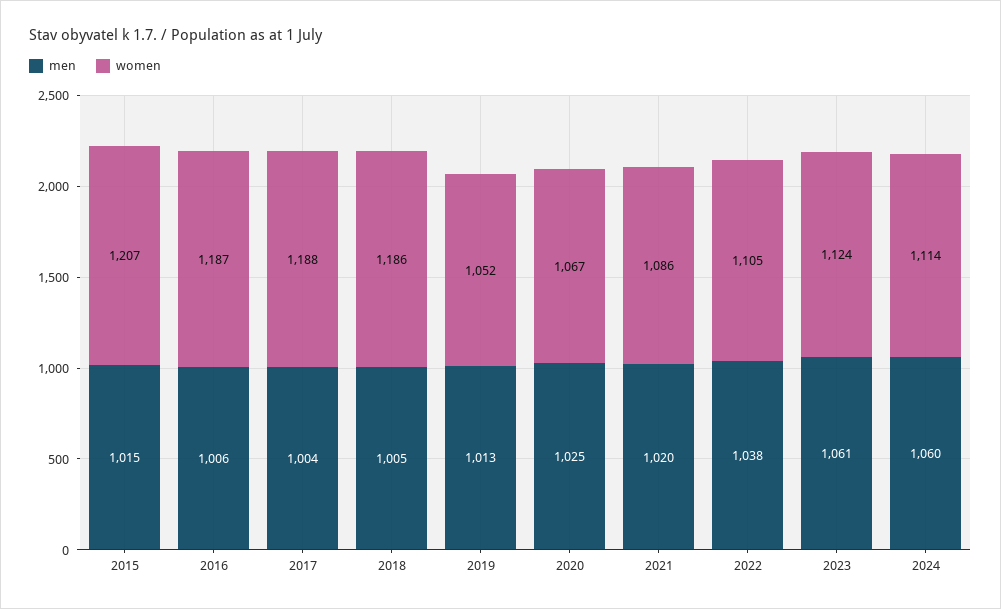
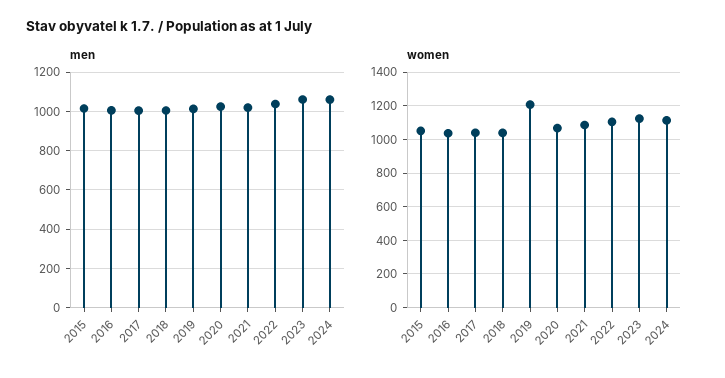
women, 2015: 1207 -> 1050
women, 2016: 1187 -> 1050
women, 2017: 1188 -> 1050
women, 2018: 1186 -> 1050
women, 2019: 1052 -> 1200

